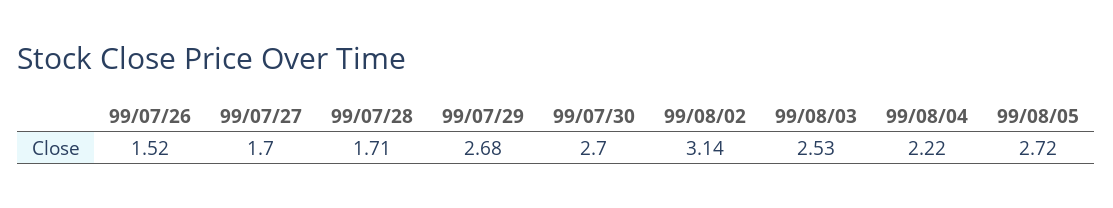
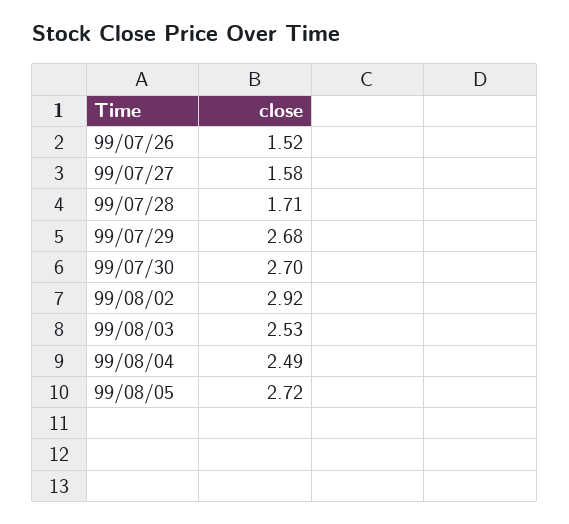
99/07/27: 1.7 -> 1.58
99/08/02: 3.14 -> 2.92
99/08/04: 2.22 -> 2.49

